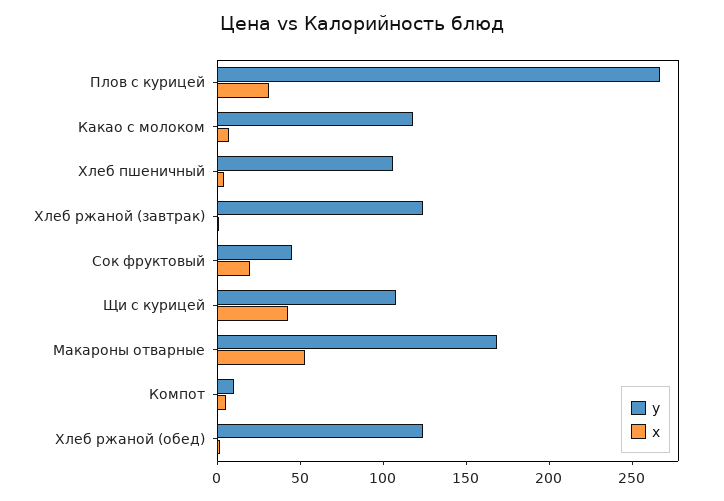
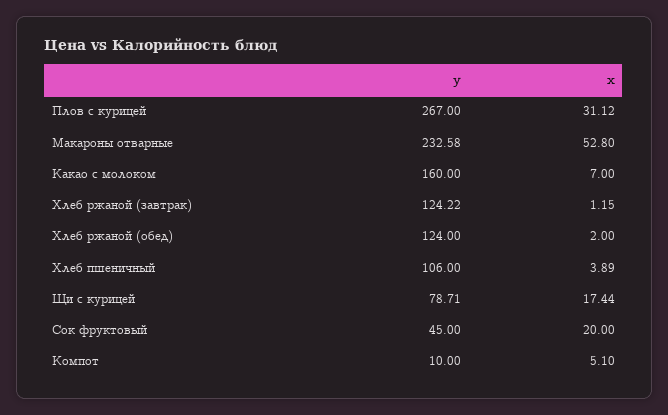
y, Какао с молоком: 120 -> 160
y, Щи с курицей: 110 -> 78.71
x, Щи с курицей: 40 -> 17.44
y, Макароны отварные: 170 -> 232.58

